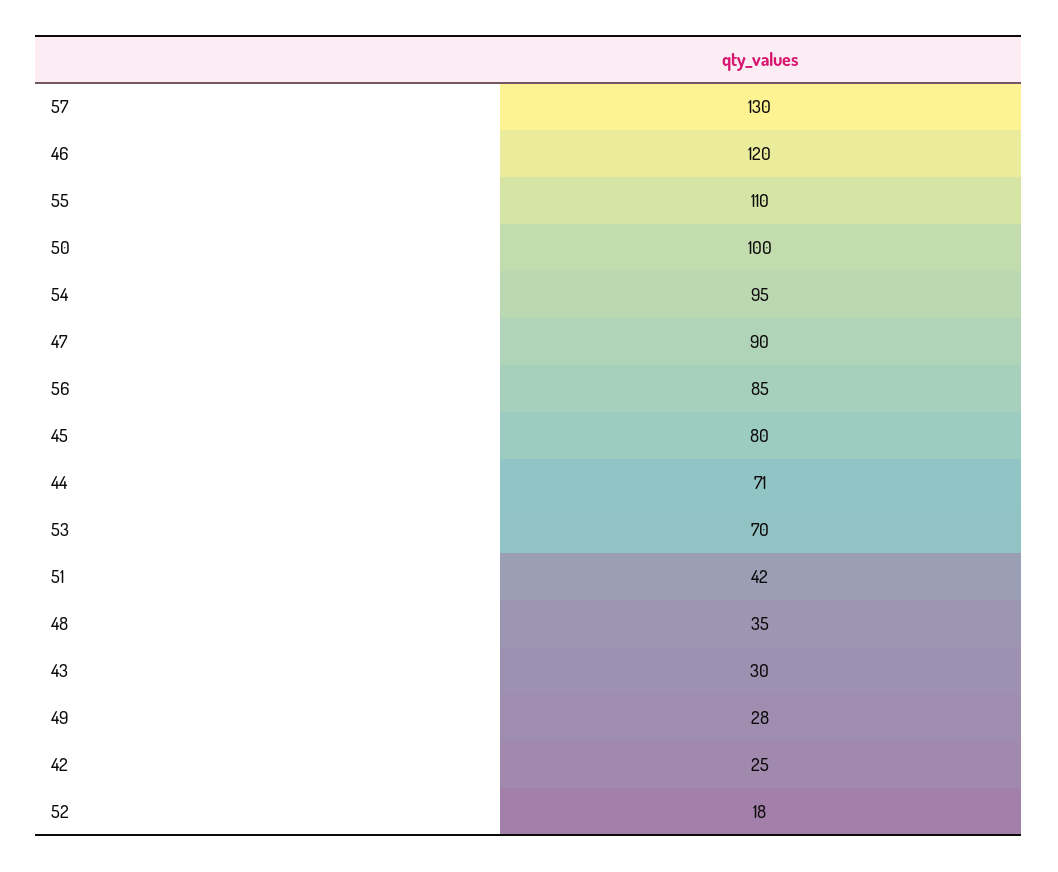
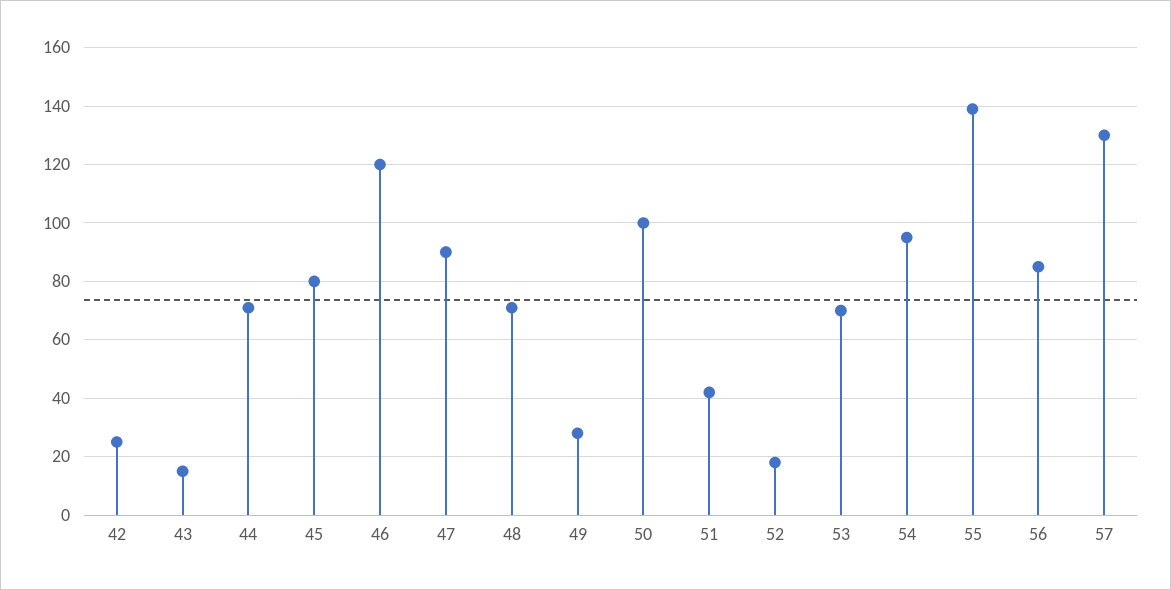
55: 110 -> 140
48: 35 -> 70
43: 30 -> 15

